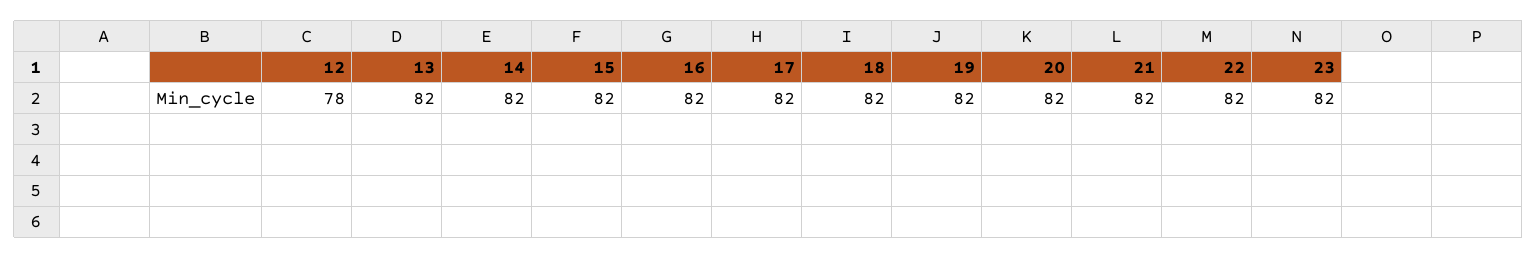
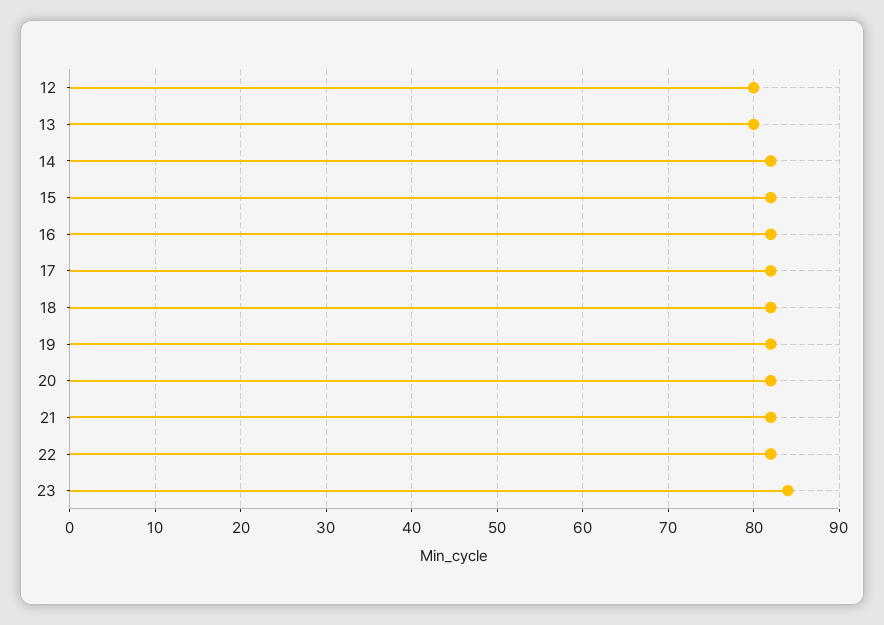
12: 78 -> 80
13: 82 -> 80
23: 82 -> 84

